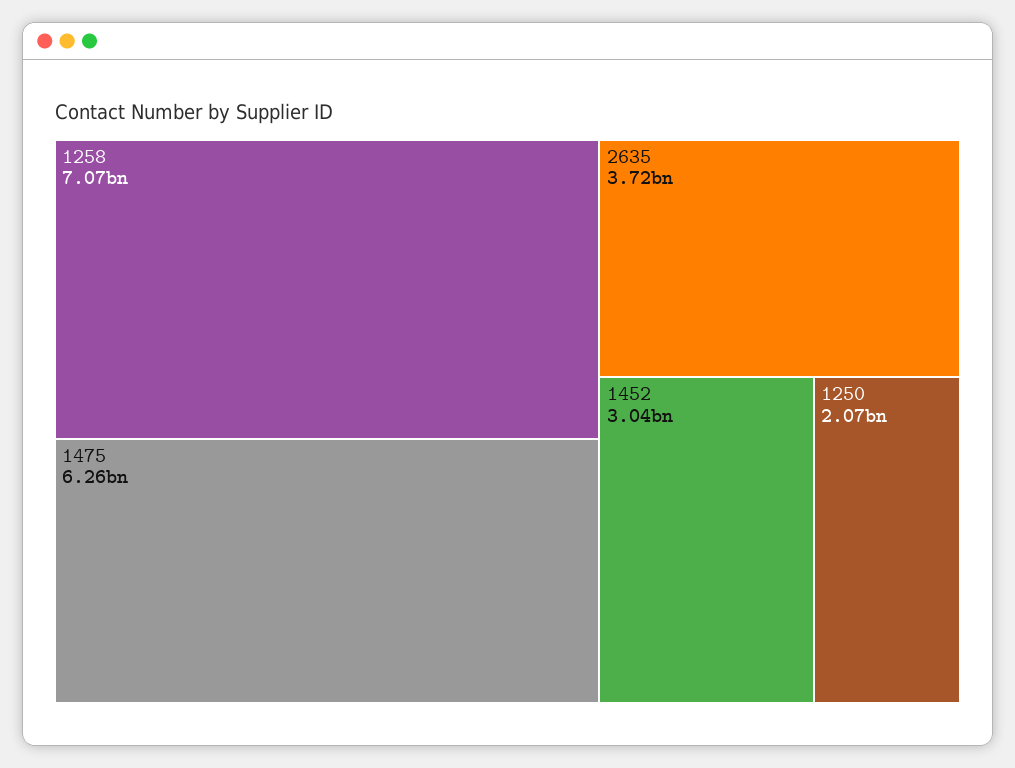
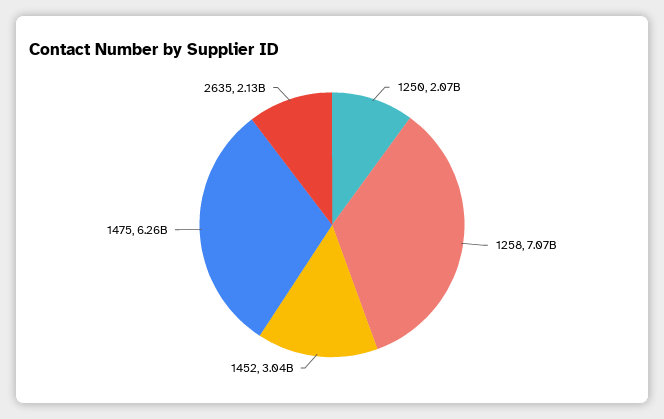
2635: 3720000000 -> 2130000000

